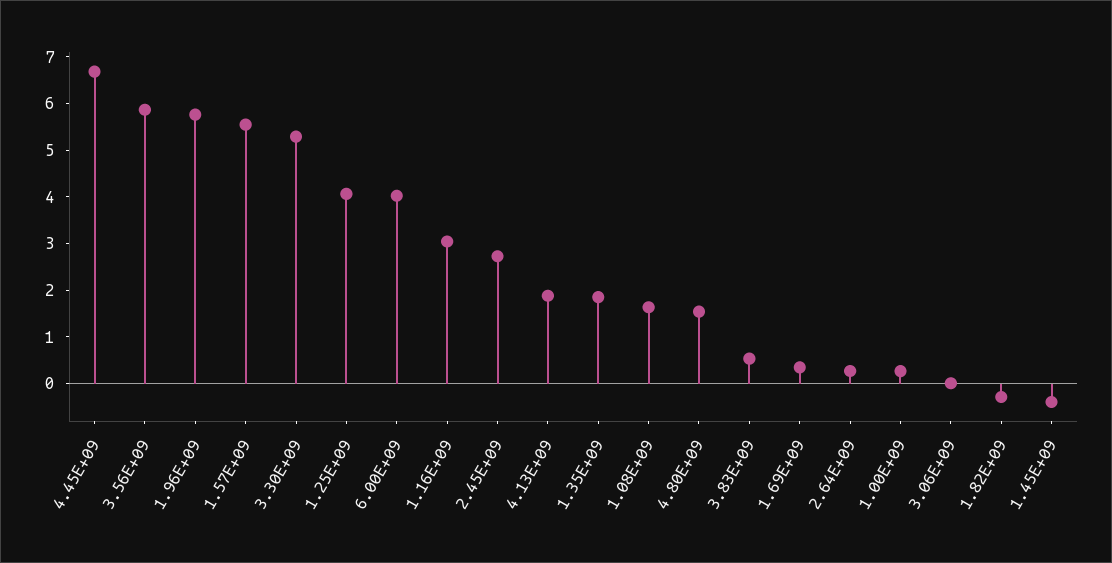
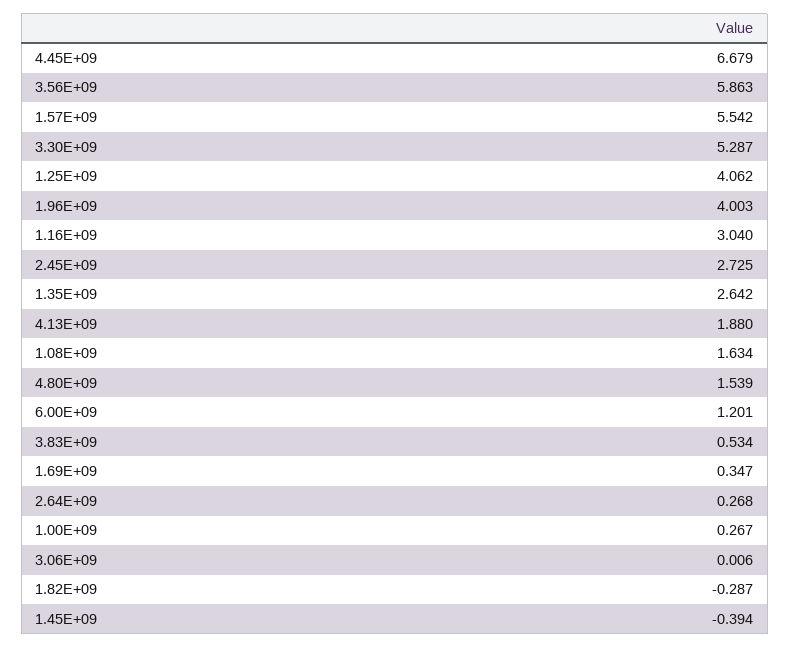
1.96E+09: 5.8 -> 4.003
6.00E+09: 4 -> 1.201
1.35E+09: 1.8 -> 2.642

